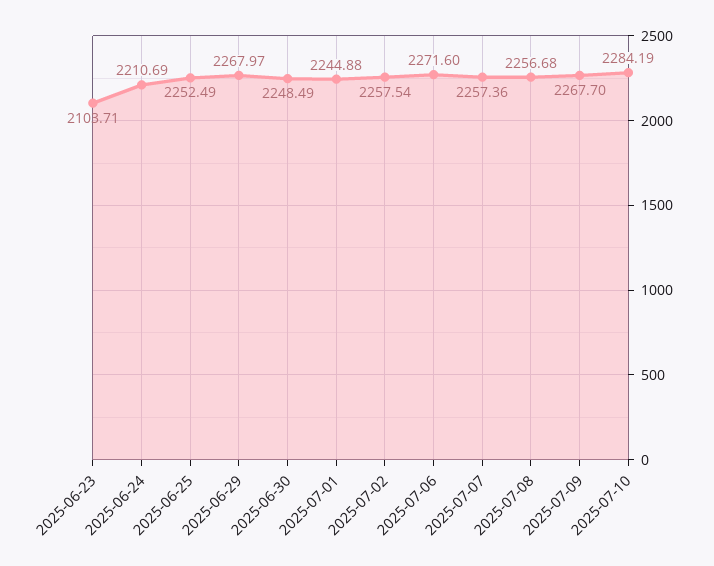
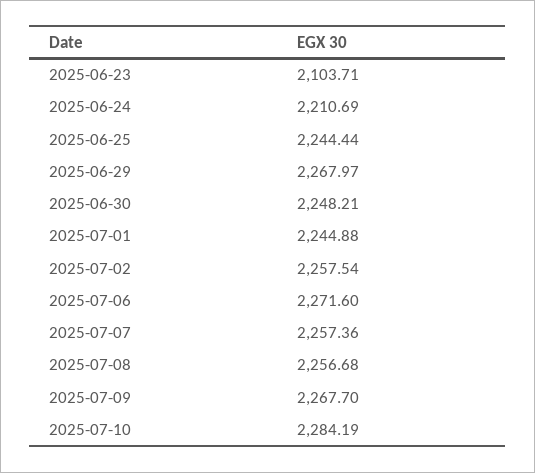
2025-06-25: 2252.49 -> 2244.44
2025-06-30: 2248.49 -> 2248.21

